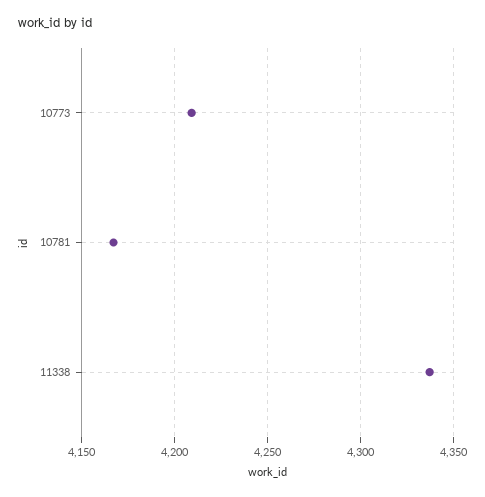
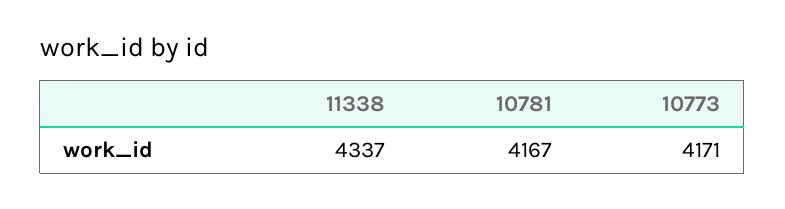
10773: 4210 -> 4171

